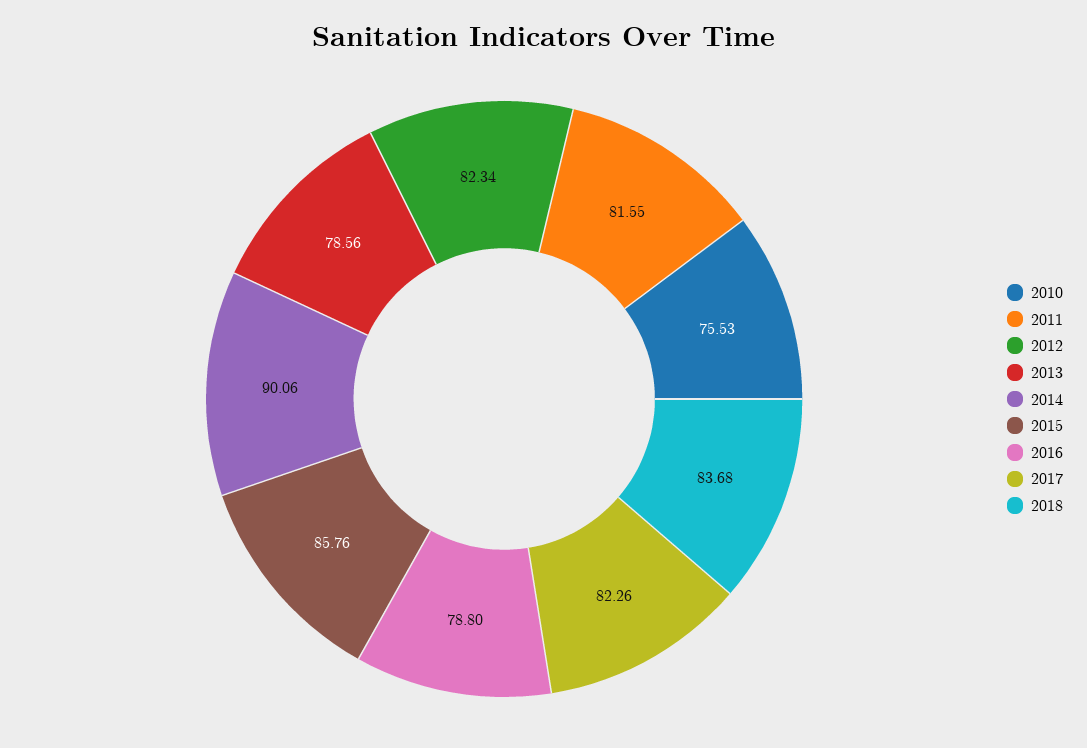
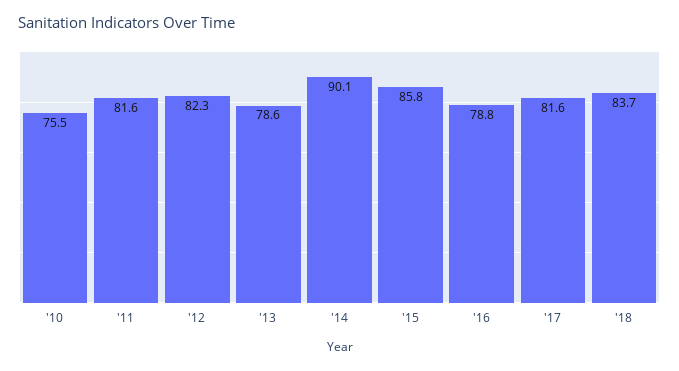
2017: 82.26 -> 81.6

